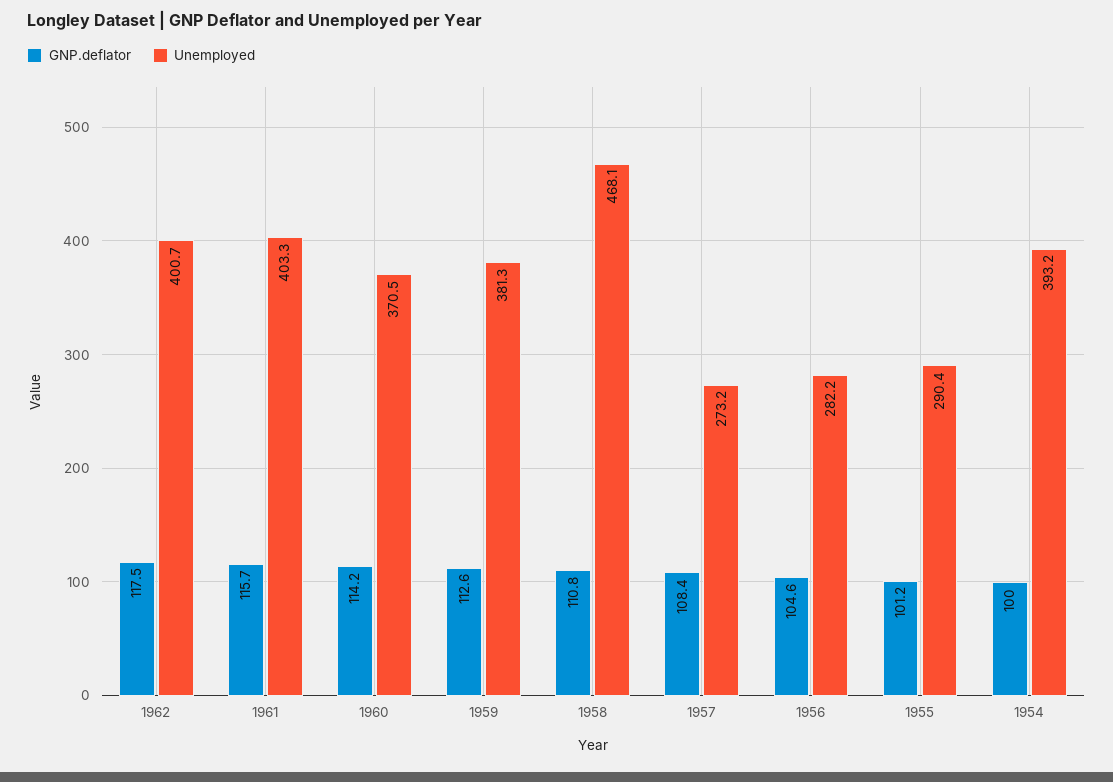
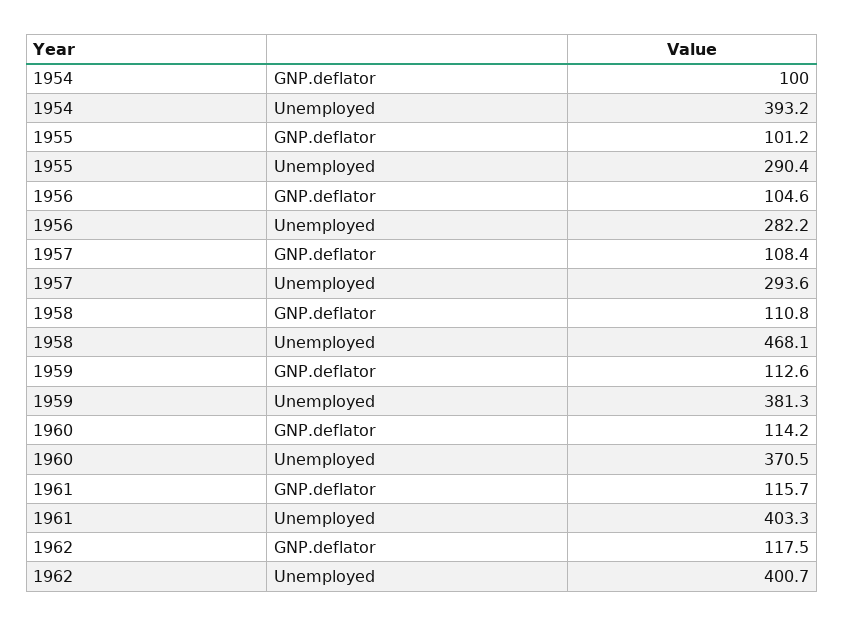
Unemployed, 1957: 273.2 -> 293.6

